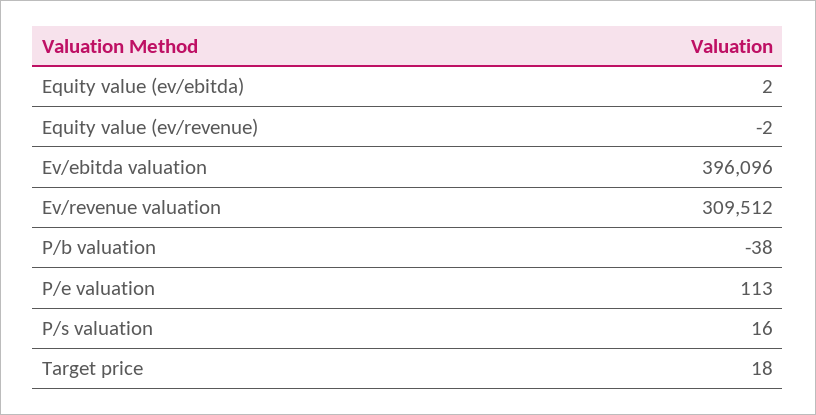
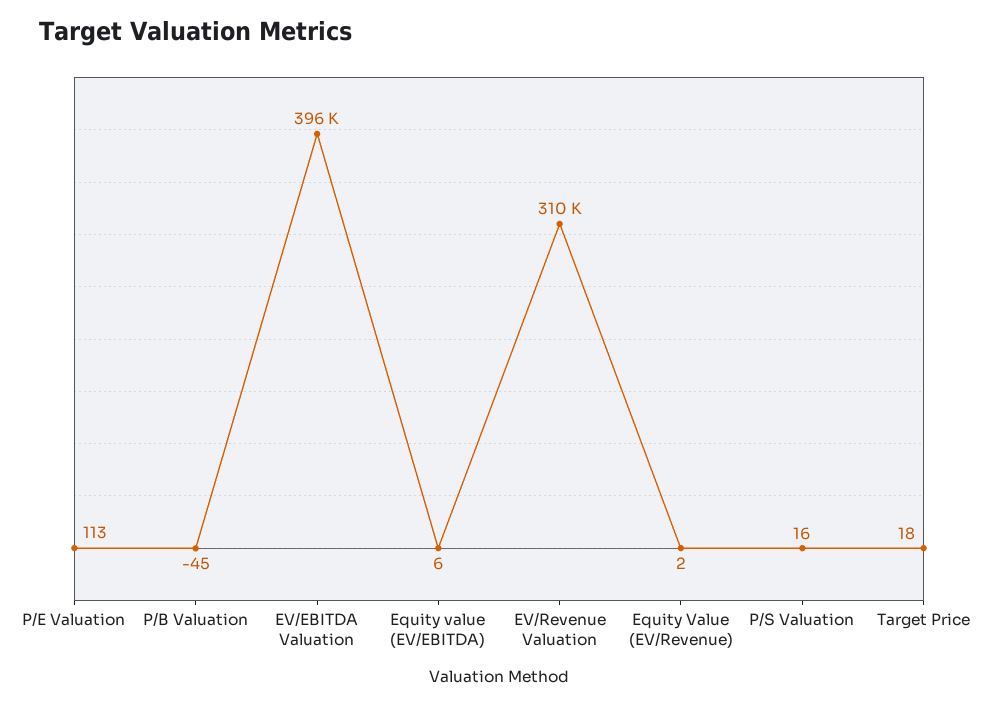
Equity value (ev/ebitda): 2 -> 6
Equity value (ev/revenue): -2 -> 2
P/b valuation: -38 -> -45

